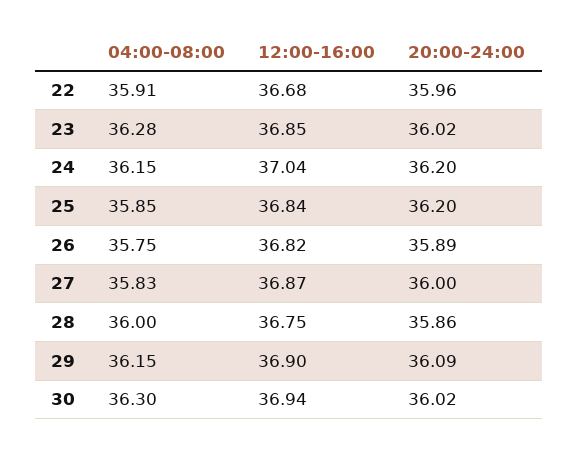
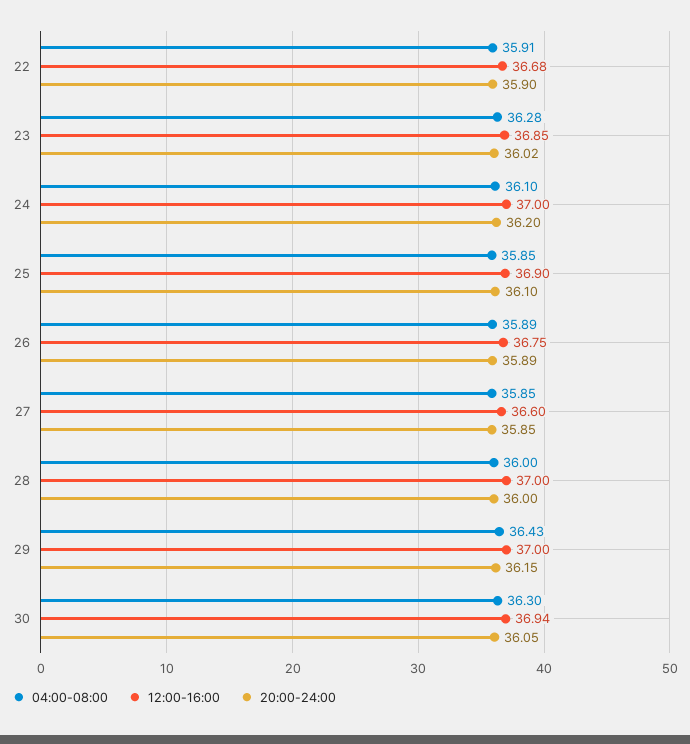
20:00-24:00, 22: 35.96 -> 35.9
04:00-08:00, 24: 36.15 -> 36.1
12:00-16:00, 24: 37.04 -> 37
12:00-16:00, 25: 36.84 -> 36.9
20:00-24:00, 25: 36.2 -> 36.1
04:00-08:00, 26: 35.75 -> 35.89
12:00-16:00, 26: 36.82 -> 36.75
04:00-08:00, 27: 35.83 -> 35.85
12:00-16:00, 27: 36.87 -> 36.6
20:00-24:00, 27: 36 -> 35.85
12:00-16:00, 28: 36.75 -> 37
20:00-24:00, 28: 35.86 -> 36
04:00-08:00, 29: 36.15 -> 36.43
12:00-16:00, 29: 36.9 -> 37
20:00-24:00, 29: 36.09 -> 36.15
20:00-24:00, 30: 36.02 -> 36.05

